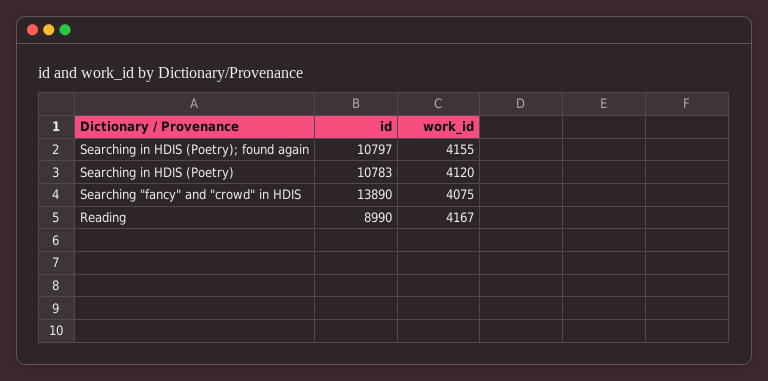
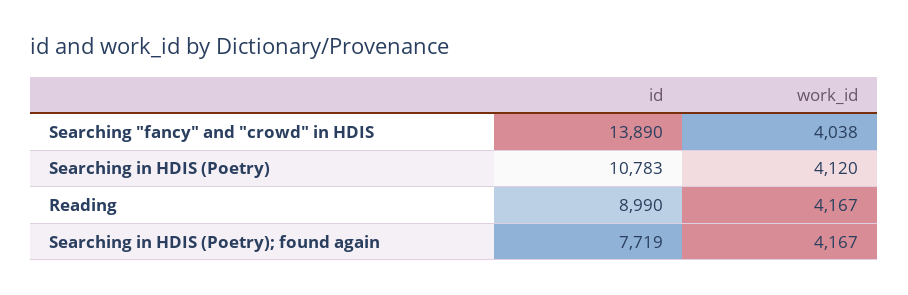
id, Searching in HDIS (Poetry); found again: 10797 -> 7719
work_id, Searching in HDIS (Poetry); found again: 4155 -> 4167
work_id, Searching "fancy" and "crowd" in HDIS: 4075 -> 4038

